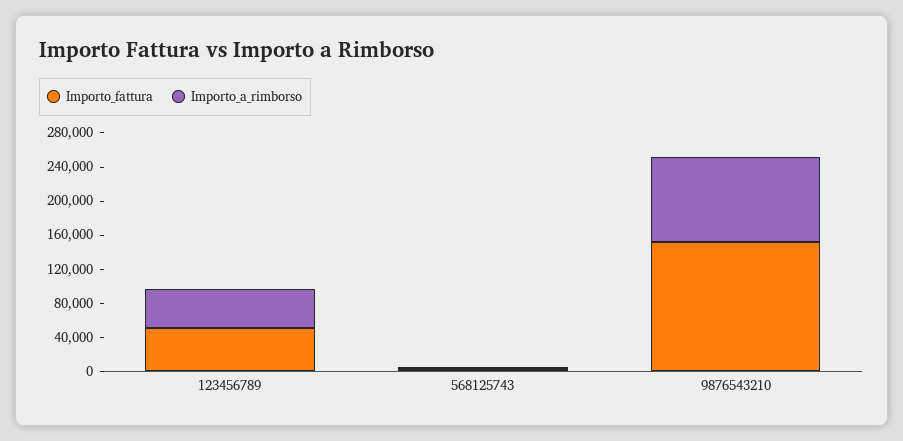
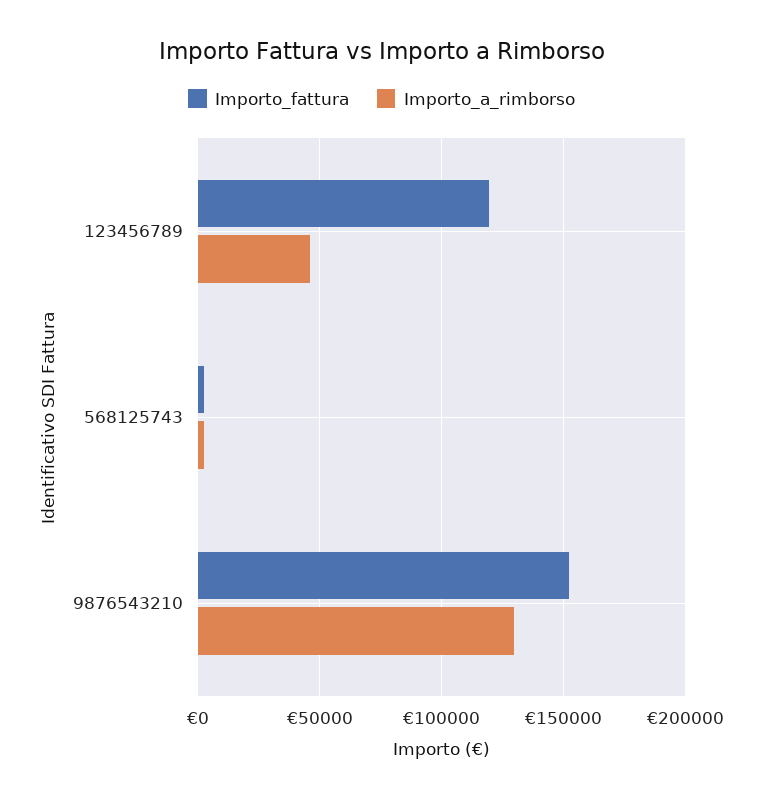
Importo_fattura, 123456789: 50000 -> 120000
Importo_a_rimborso, 9876543210: 100000 -> 130000

